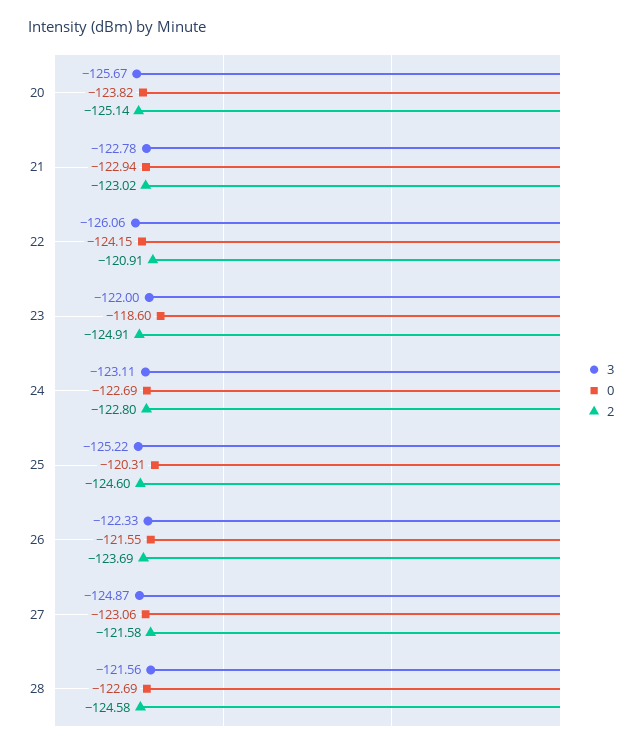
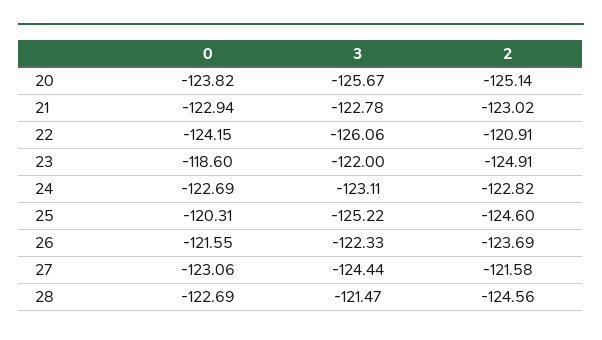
2, 24: -122.8 -> -122.82
3, 27: -124.87 -> -124.44
3, 28: -121.56 -> -121.47
2, 28: -124.58 -> -124.56

